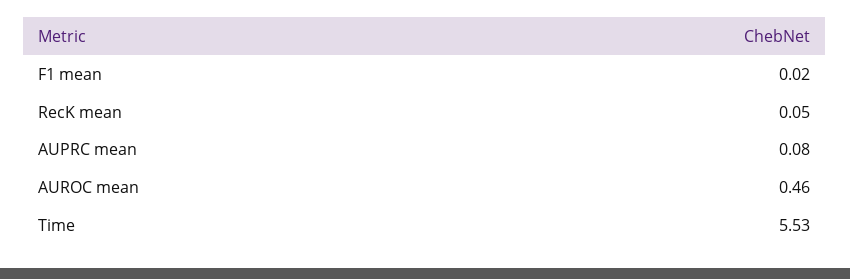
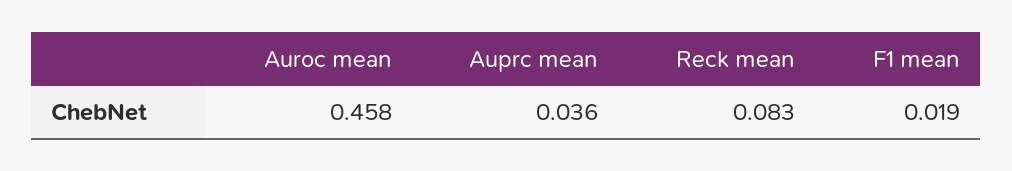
RecK mean: 0.05 -> 0.083
AUPRC mean: 0.08 -> 0.036
Time: 5.53 -> none

